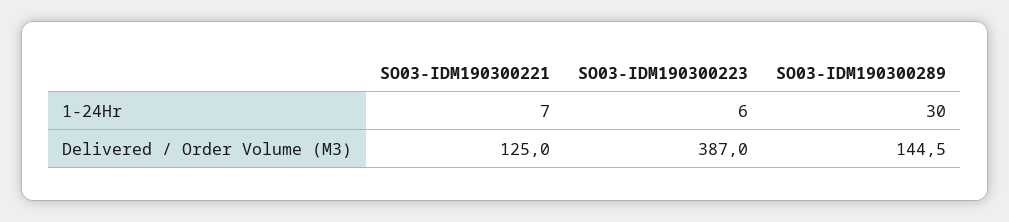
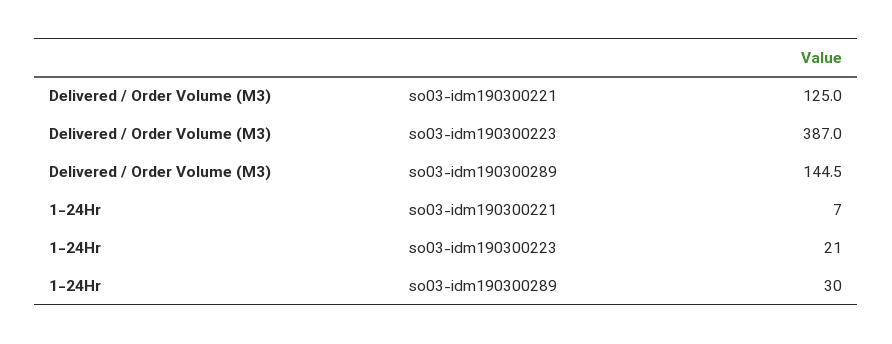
SO03-IDM190300223, 1-24Hr: 6 -> 21

